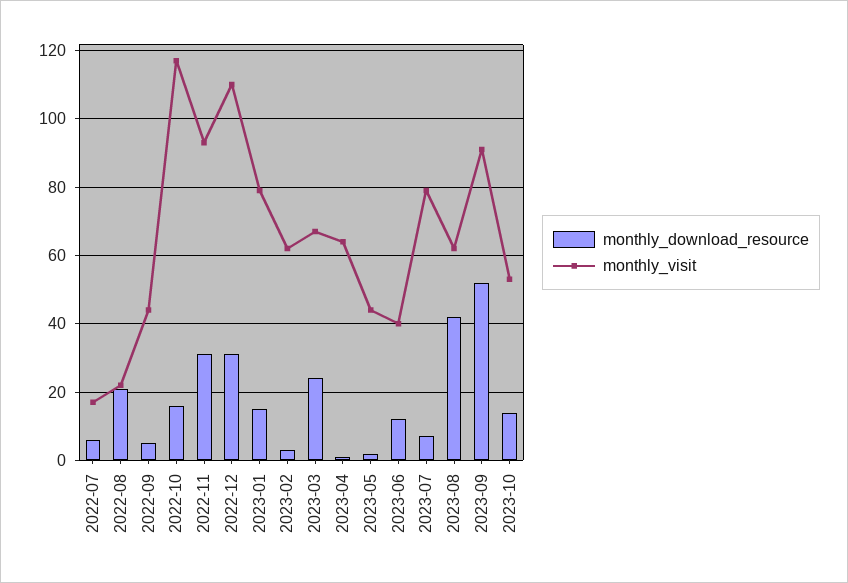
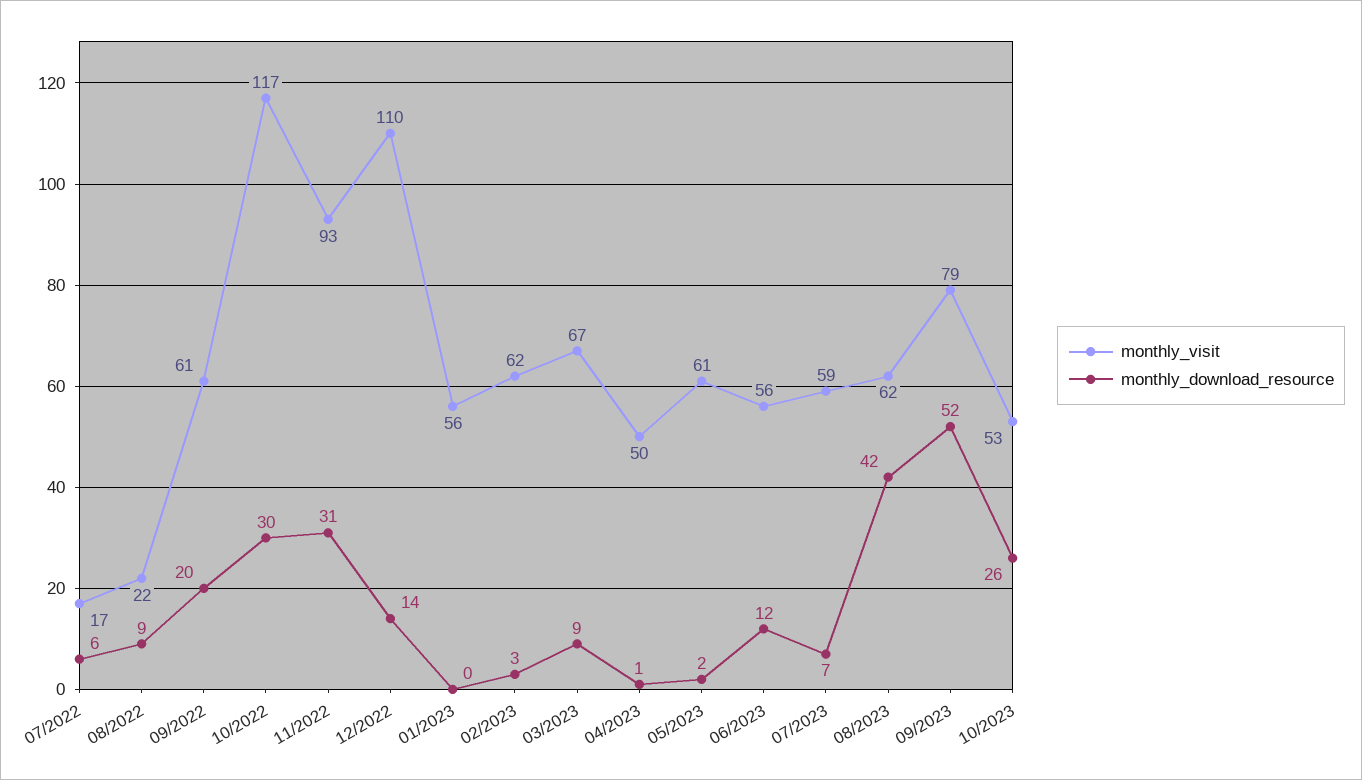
monthly_download_resource, 2022-08: 20 -> 9
monthly_download_resource, 2022-09: 5 -> 20
monthly_visit, 2022-09: 45 -> 61
monthly_download_resource, 2022-10: 15 -> 30
monthly_download_resource, 2022-12: 30 -> 14
monthly_download_resource, 2023-01: 15 -> 0
monthly_visit, 2023-01: 80 -> 56
monthly_download_resource, 2023-03: 25 -> 9
monthly_visit, 2023-04: 65 -> 50
monthly_visit, 2023-05: 45 -> 61
monthly_visit, 2023-06: 40 -> 56
monthly_visit, 2023-07: 80 -> 59
monthly_visit, 2023-09: 90 -> 79
monthly_download_resource, 2023-10: 15 -> 26

